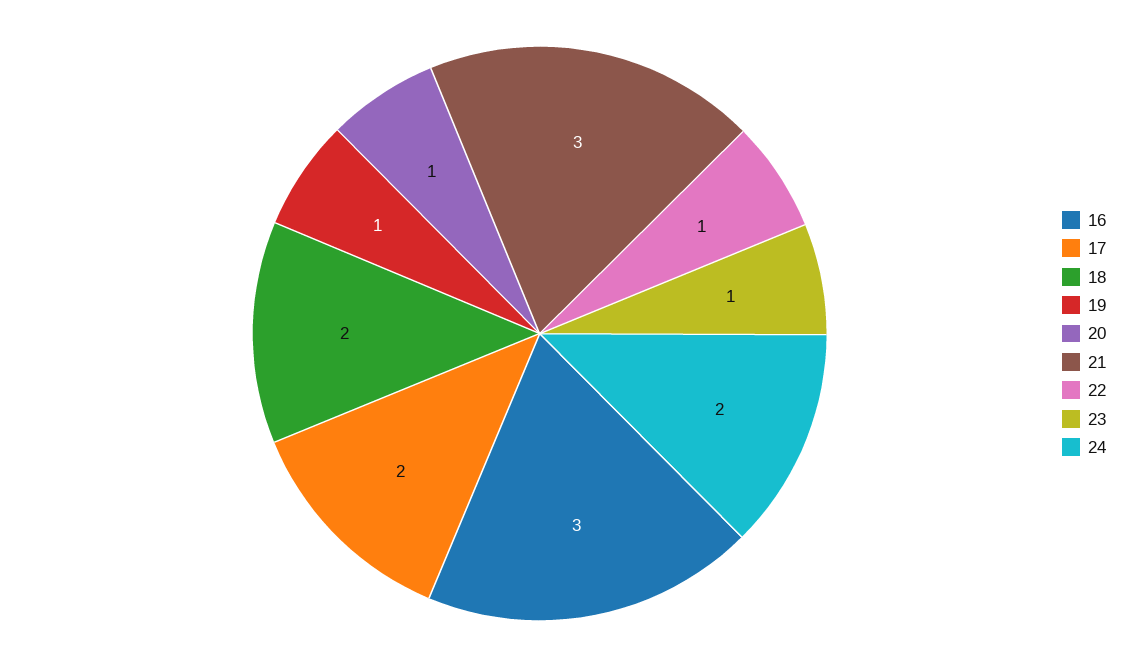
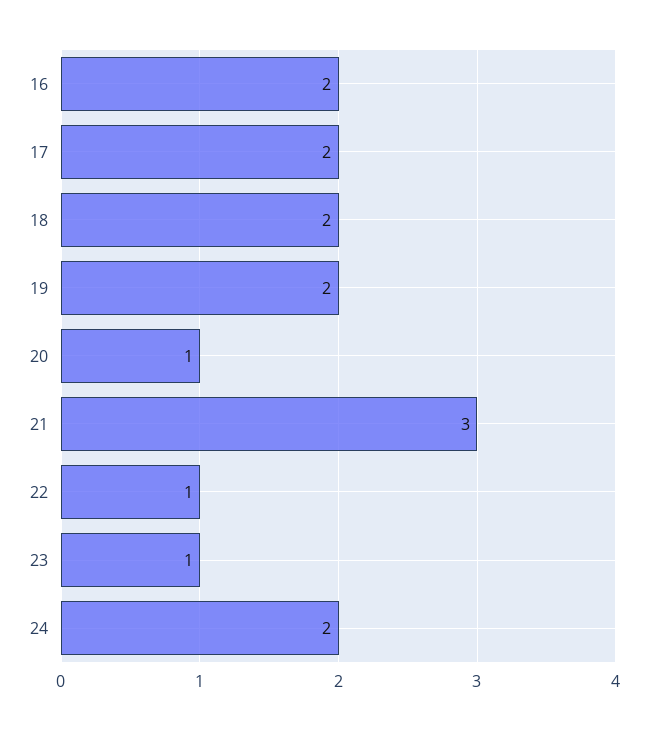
16: 3 -> 2
19: 1 -> 2

